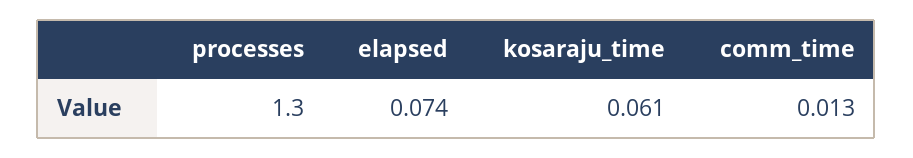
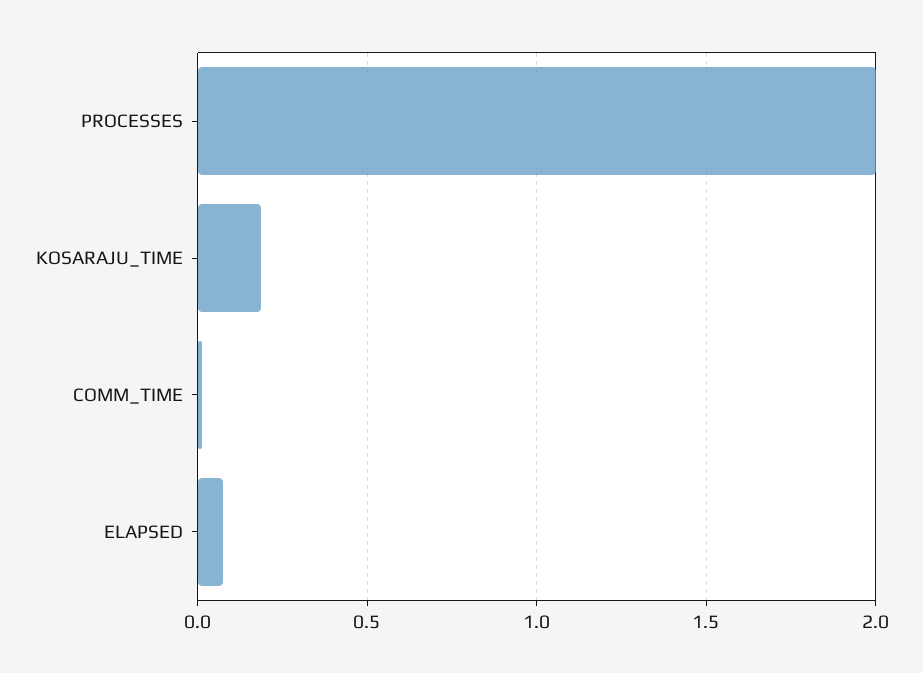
processes: 1.3 -> 2
kosaraju_time: 0.061 -> 0.2

